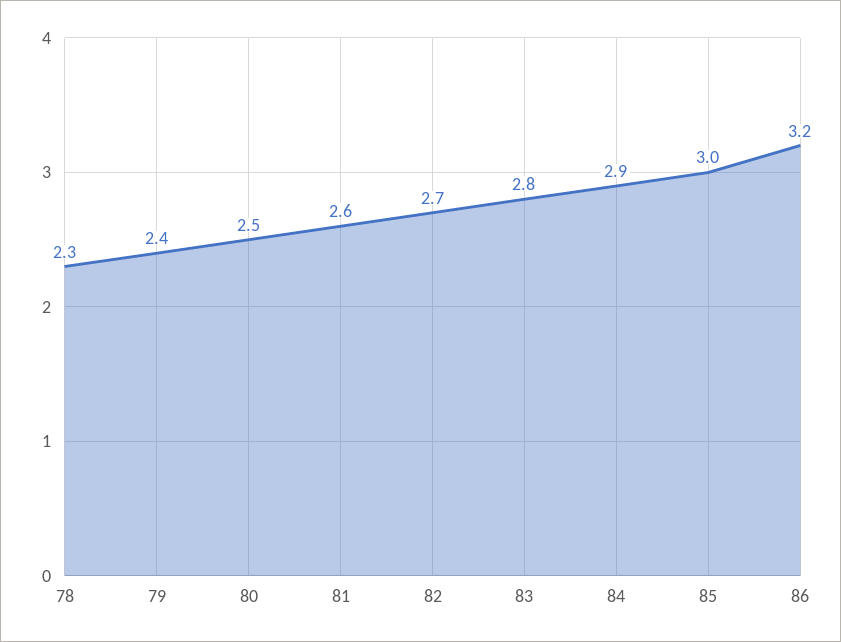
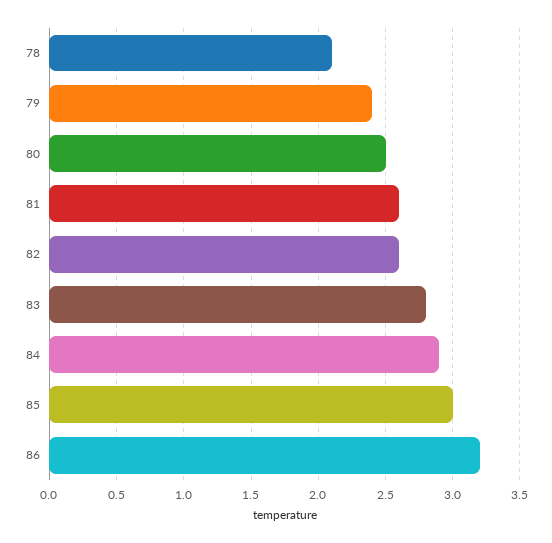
78: 2.3 -> 2.1
82: 2.7 -> 2.6

